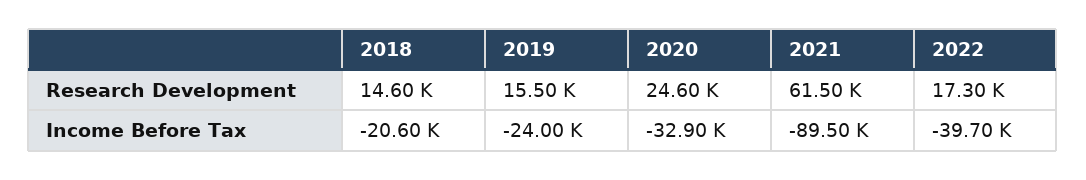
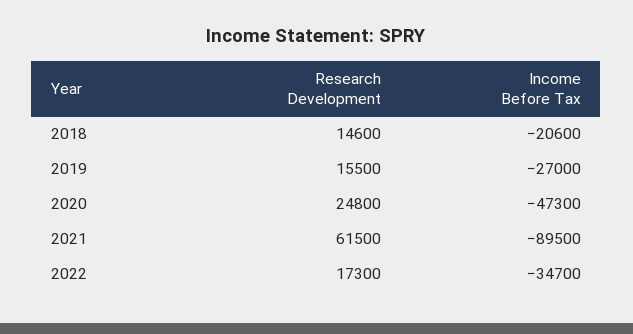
2020, Research Development: 24600 -> 24800
2019, Income Before Tax: -24000 -> -27000
2020, Income Before Tax: -32900 -> -47300
2022, Income Before Tax: -39700 -> -34700

